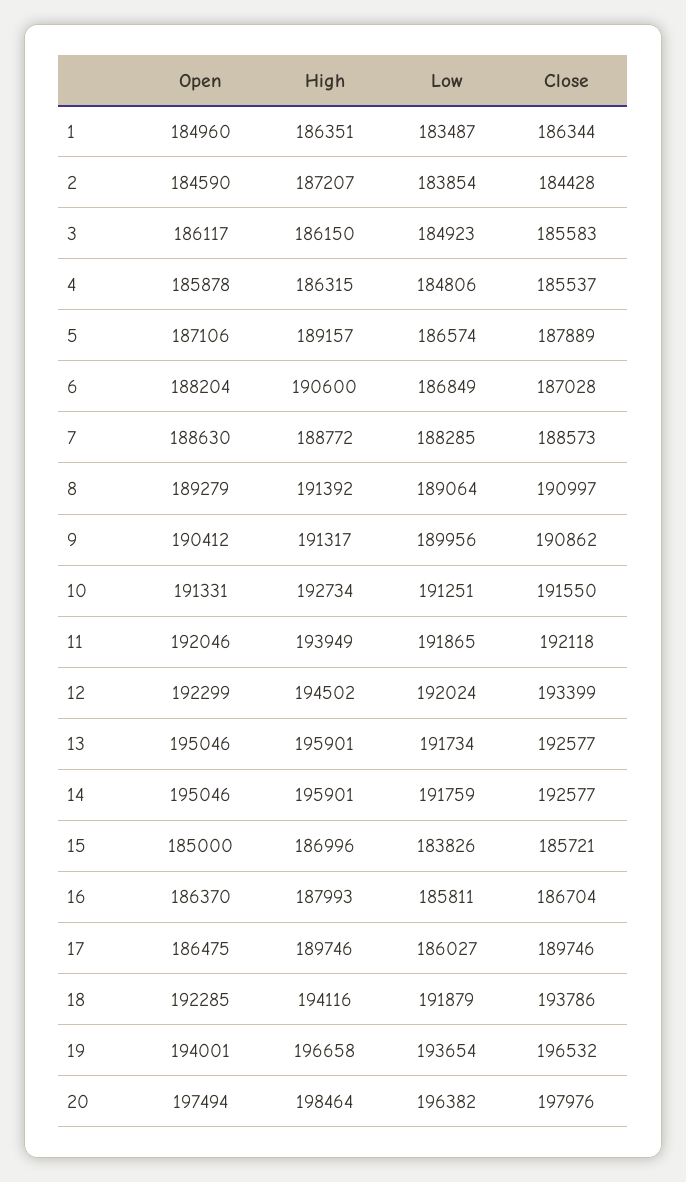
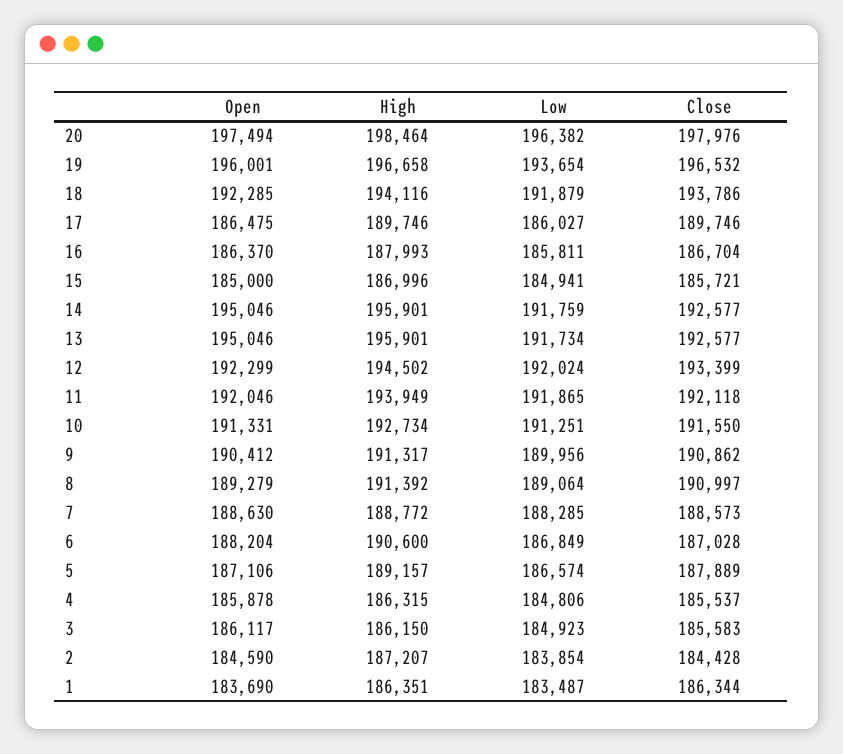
Open, 1: 184960 -> 183690
Low, 15: 183826 -> 184941
Open, 19: 194001 -> 196001

